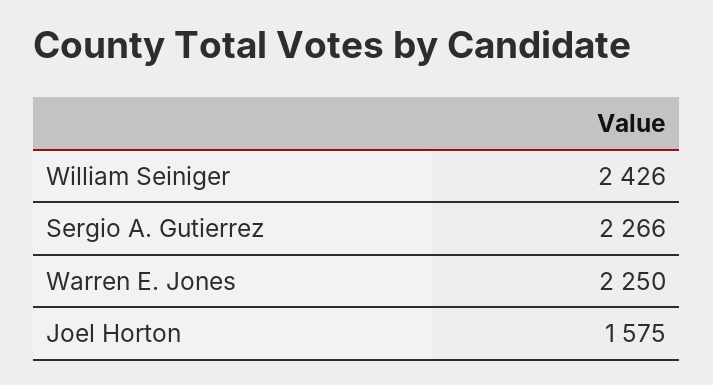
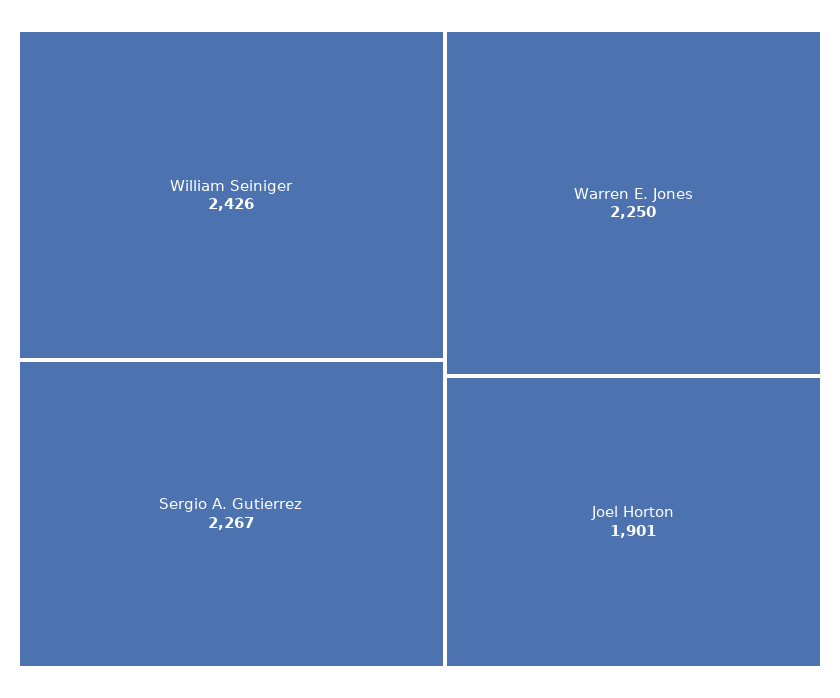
Sergio A. Gutierrez: 2266 -> 2267
Joel Horton: 1575 -> 1901

